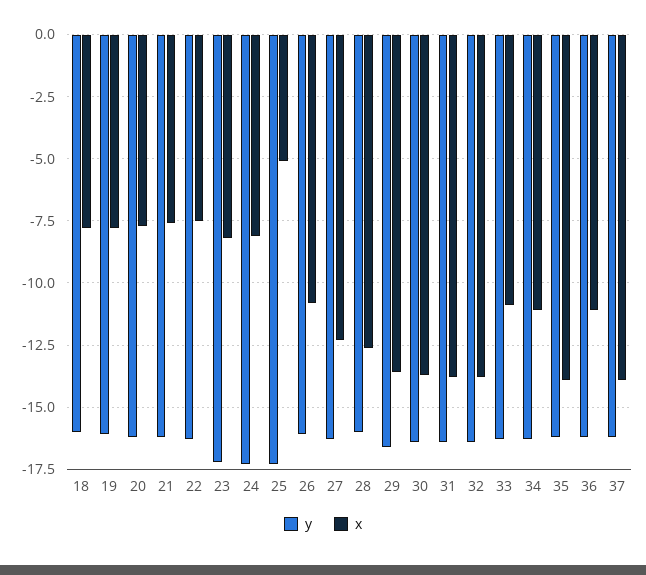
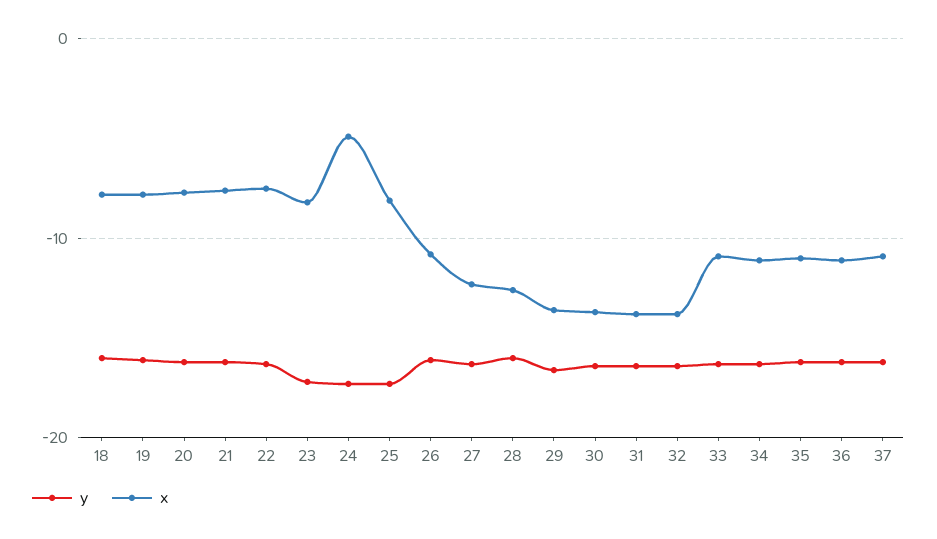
x, 24: -8 -> -5
x, 25: -5 -> -8
x, 35: -14 -> -11
x, 37: -14 -> -11

